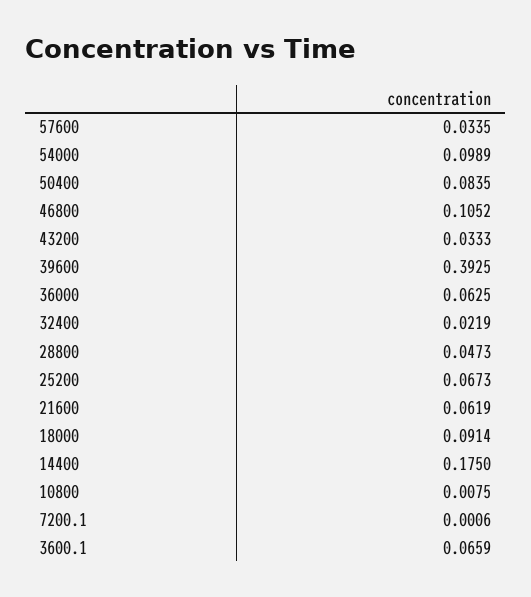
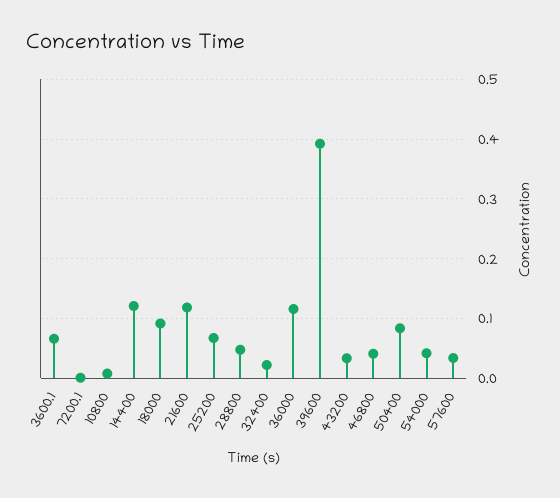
54000: 0.0989 -> 0.04
46800: 0.1052 -> 0.04
36000: 0.0625 -> 0.12
21600: 0.0619 -> 0.12
14400: 0.175 -> 0.12

